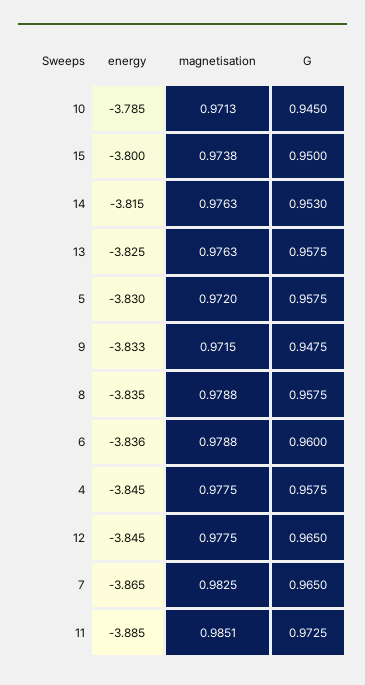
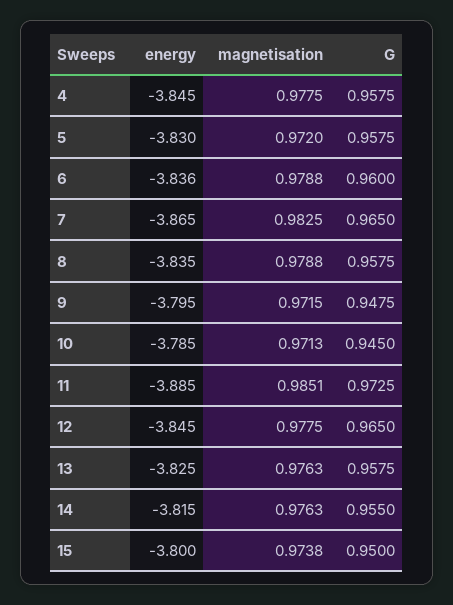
G, 14: 0.953 -> 0.955
energy, 9: -3.833 -> -3.795

